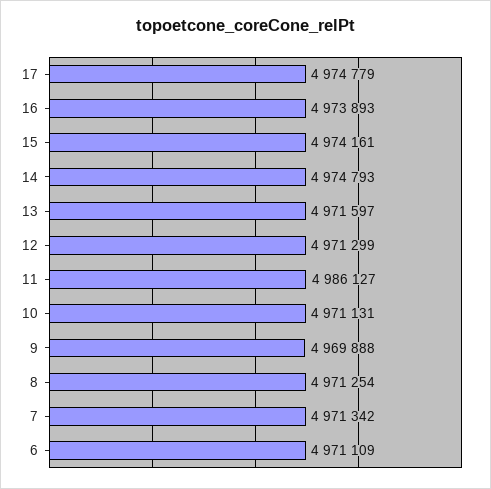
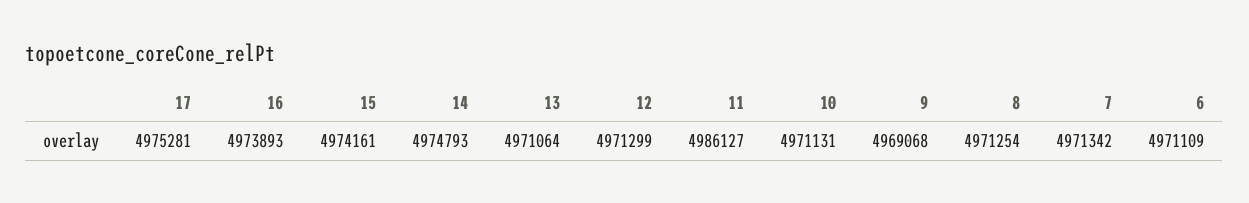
17: 4974779 -> 4975281
13: 4971597 -> 4971064
9: 4969888 -> 4969068

